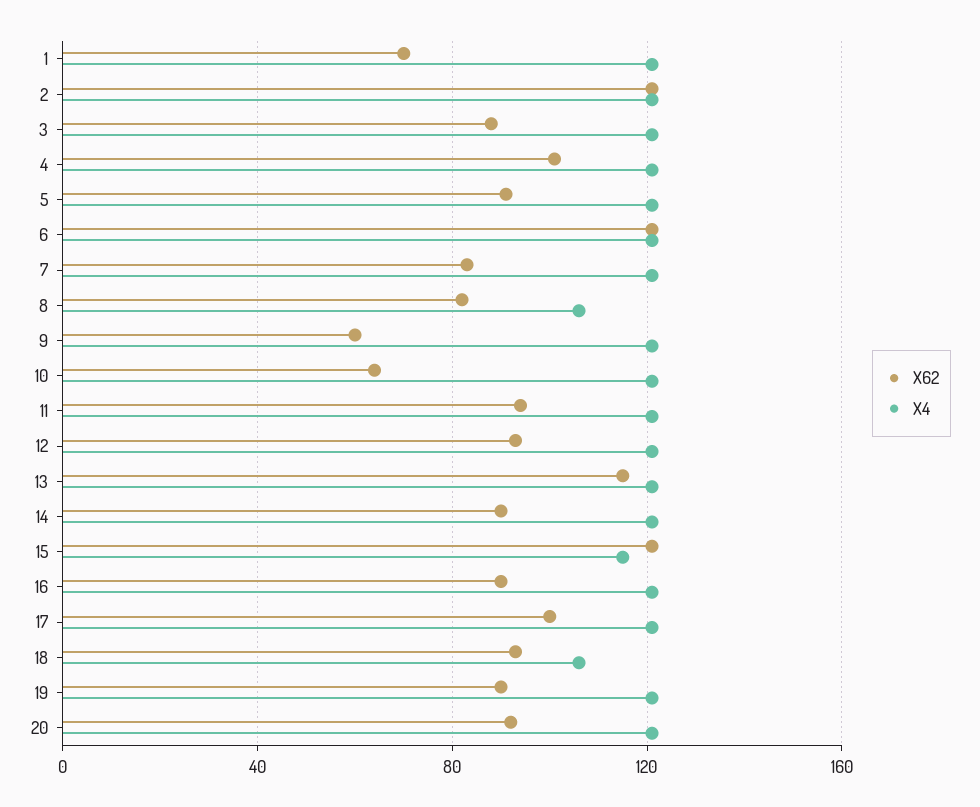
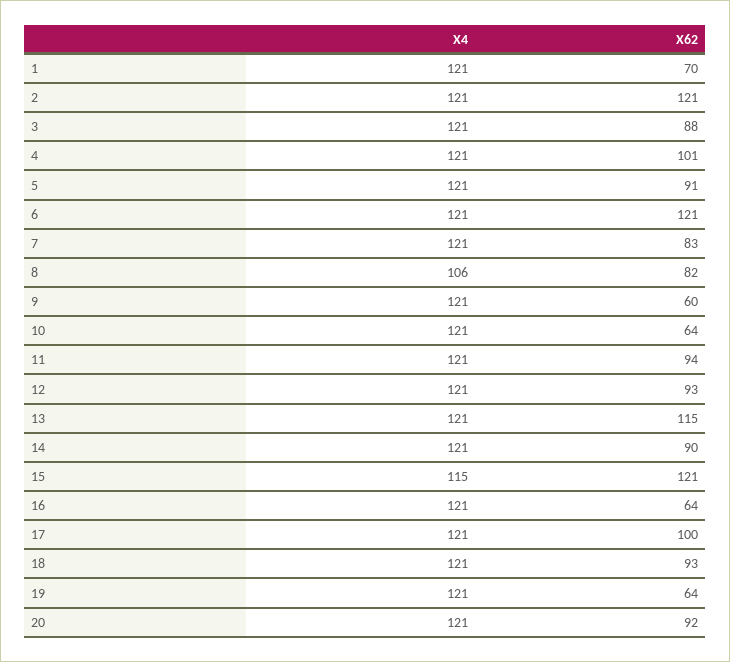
X62, 16: 90 -> 64
X4, 18: 105 -> 121
X62, 19: 90 -> 64

